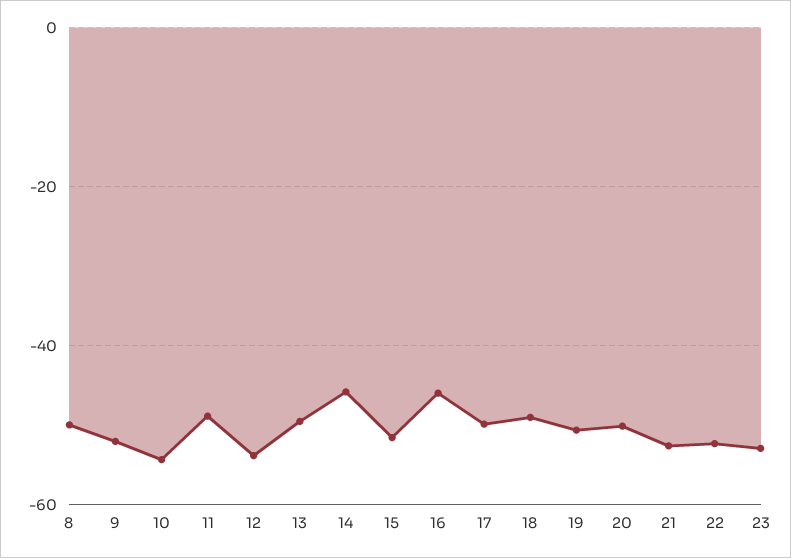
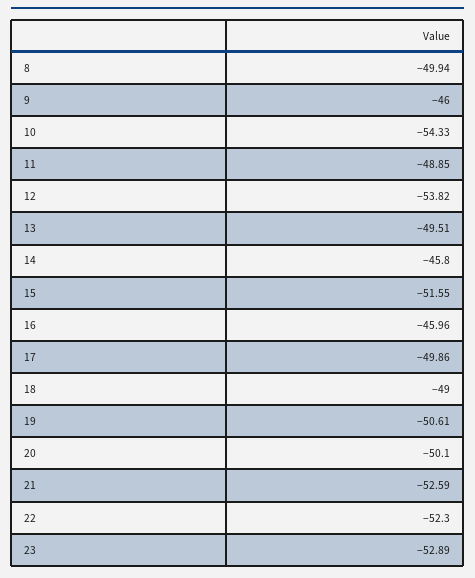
9: -52 -> -46

